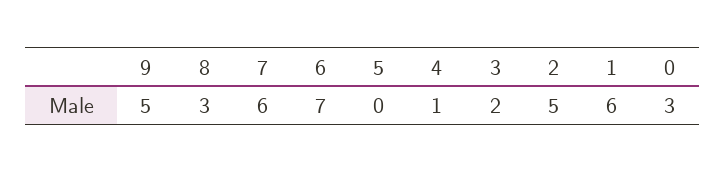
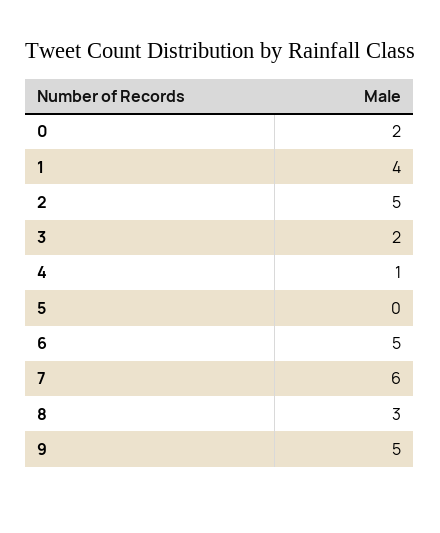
6: 7 -> 5
1: 6 -> 4
0: 3 -> 2

